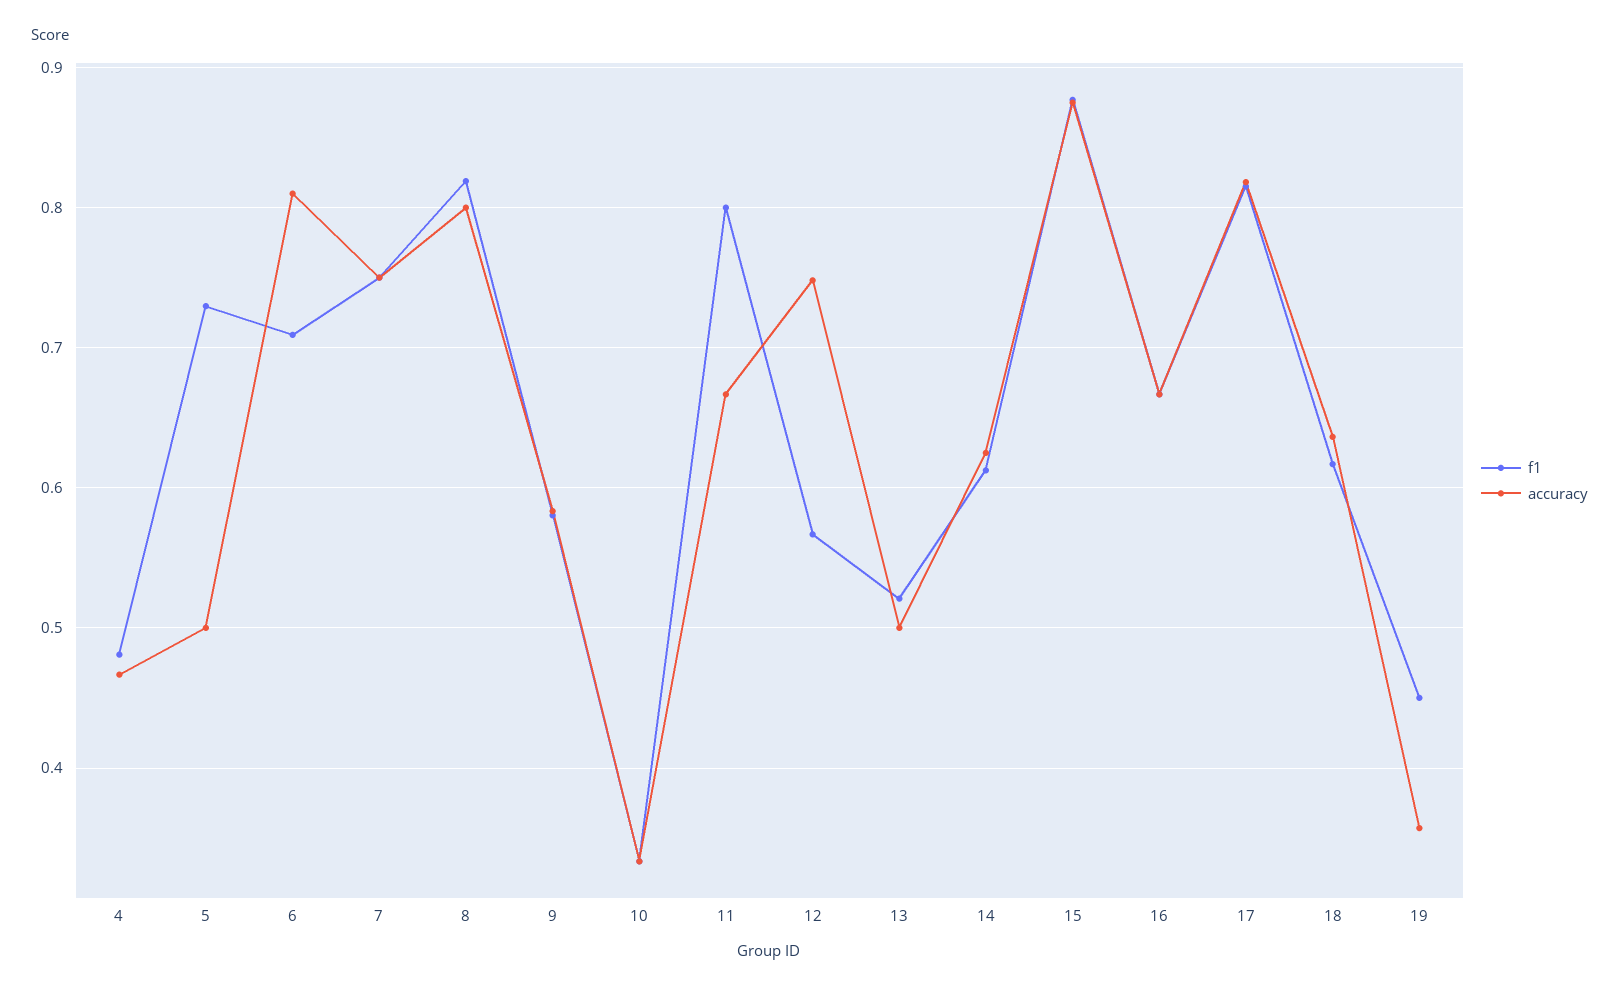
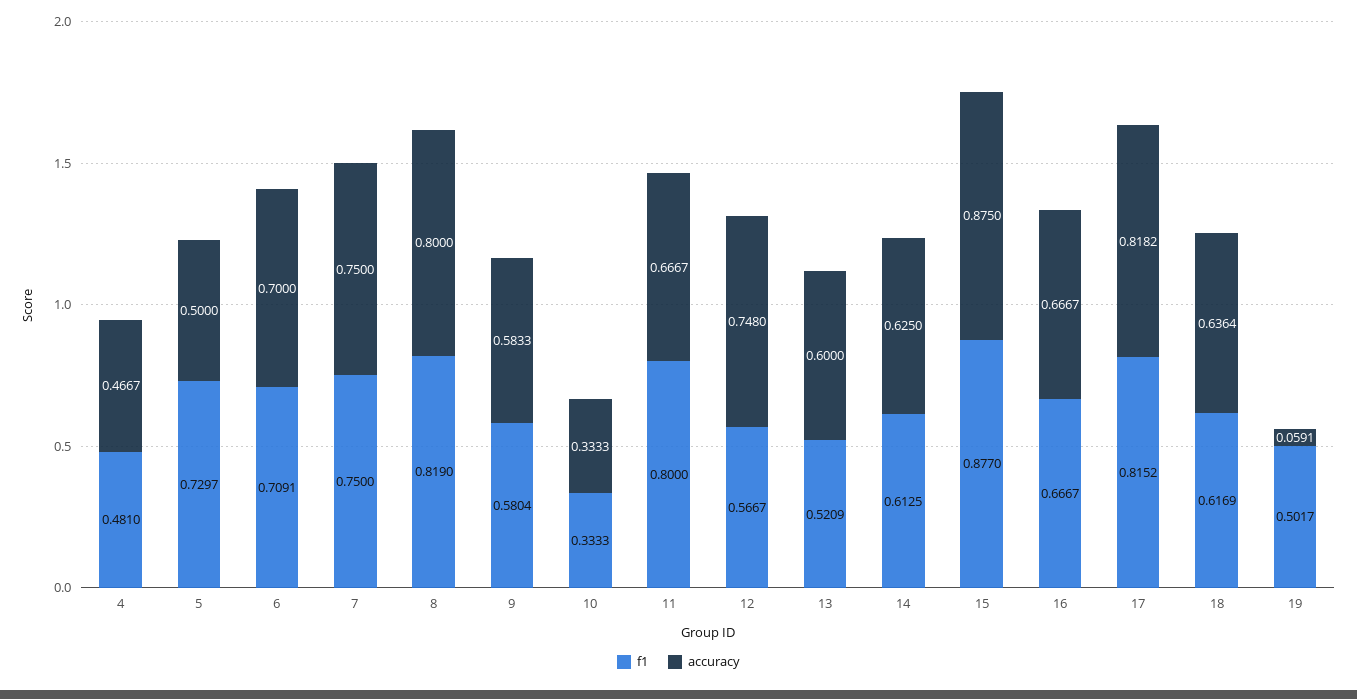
accuracy, 6: 0.81 -> 0.7
accuracy, 13: 0.5 -> 0.6
f1, 19: 0.45 -> 0.5017
accuracy, 19: 0.36 -> 0.0591

